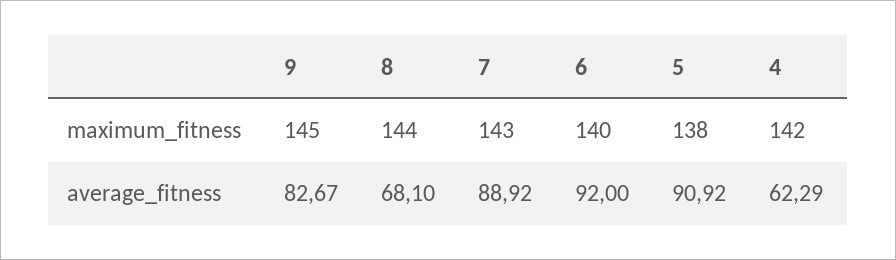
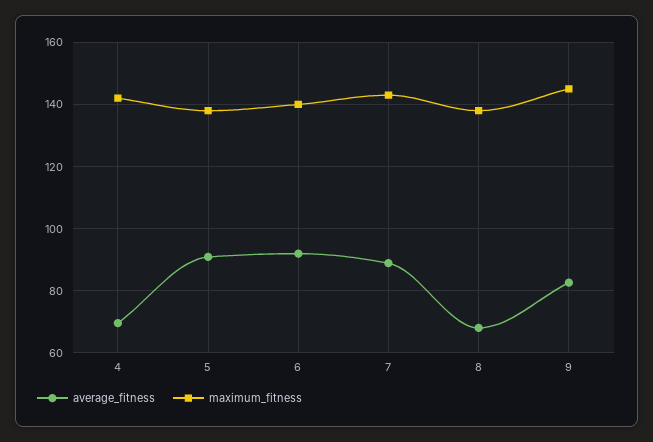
maximum_fitness, 8: 144 -> 138
average_fitness, 4: 62.29 -> 70

